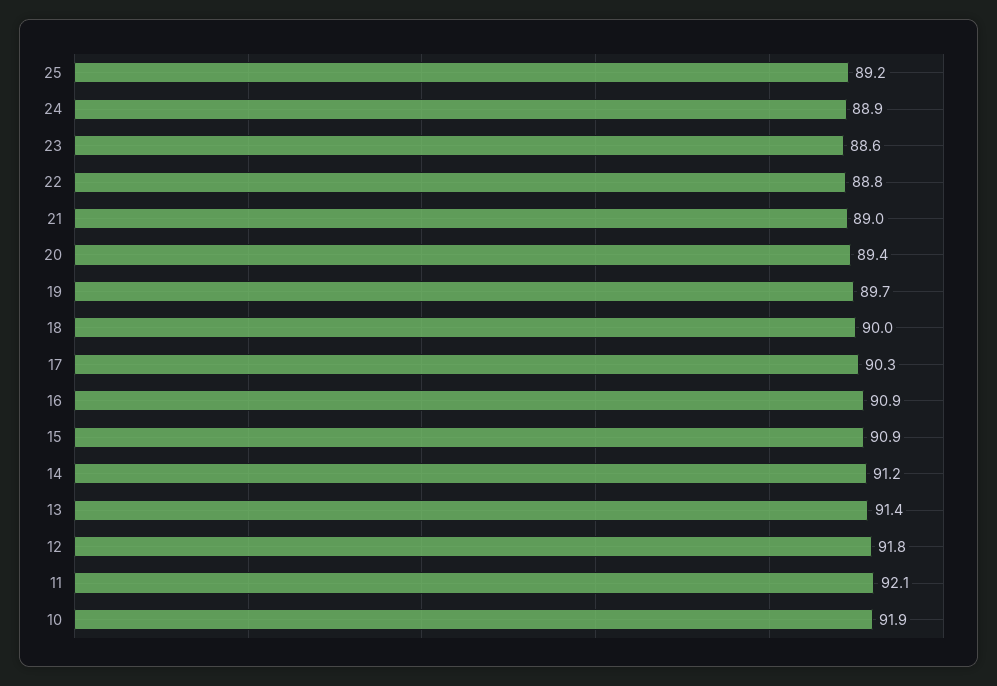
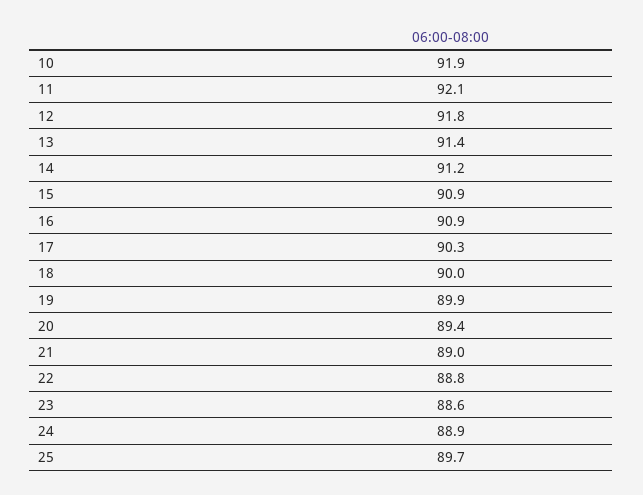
25: 89.2 -> 89.7
19: 89.7 -> 89.9

